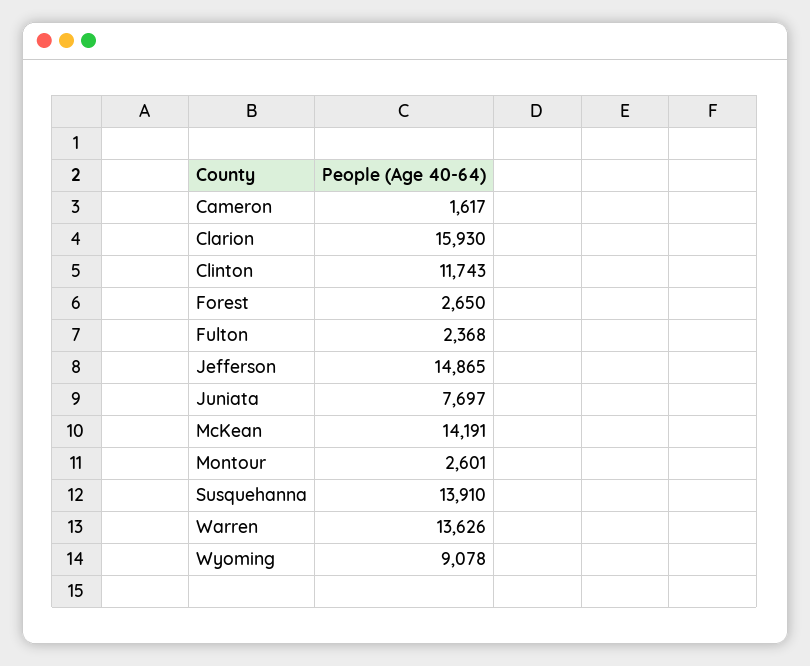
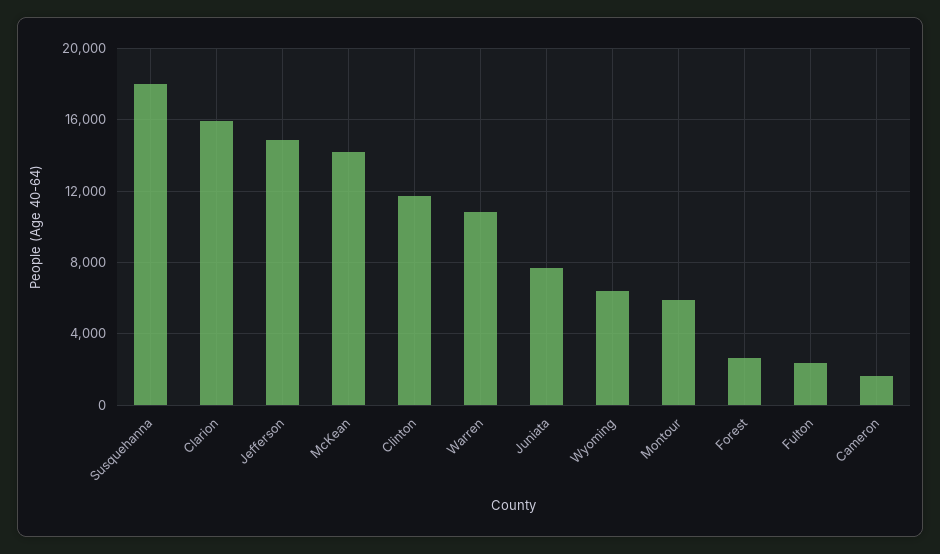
Montour: 2601 -> 6000
Susquehanna: 13910 -> 18000
Warren: 13626 -> 11000
Wyoming: 9078 -> 6500

